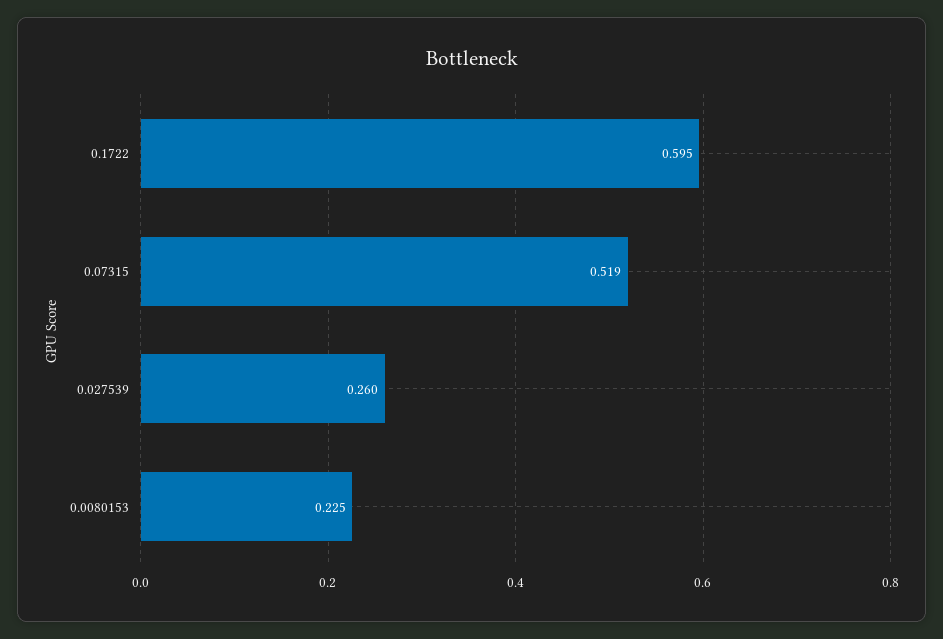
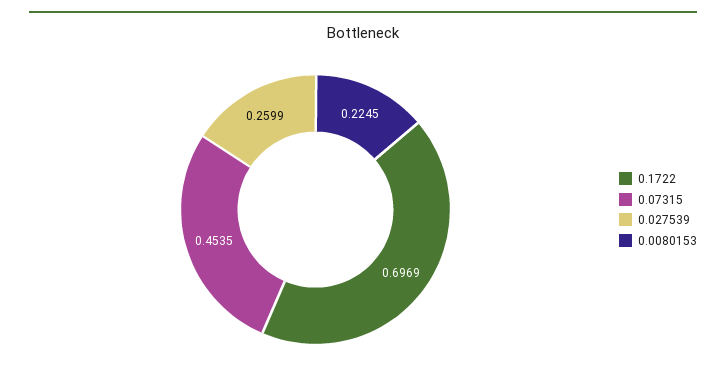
0.1722: 0.595 -> 0.6969
0.07315: 0.519 -> 0.4535

